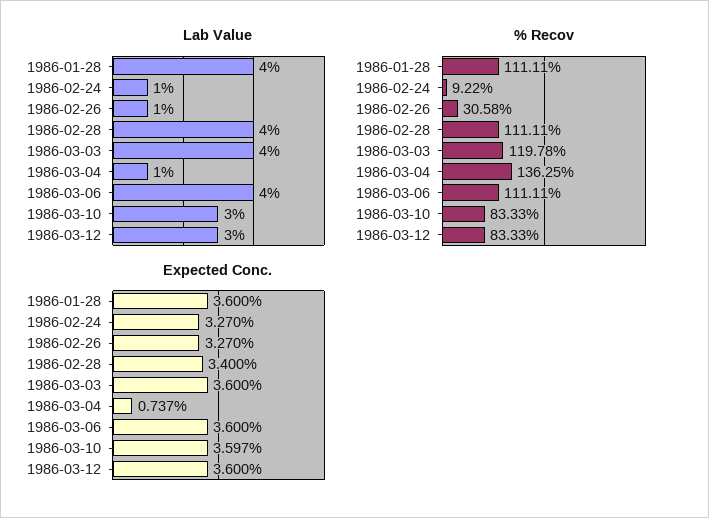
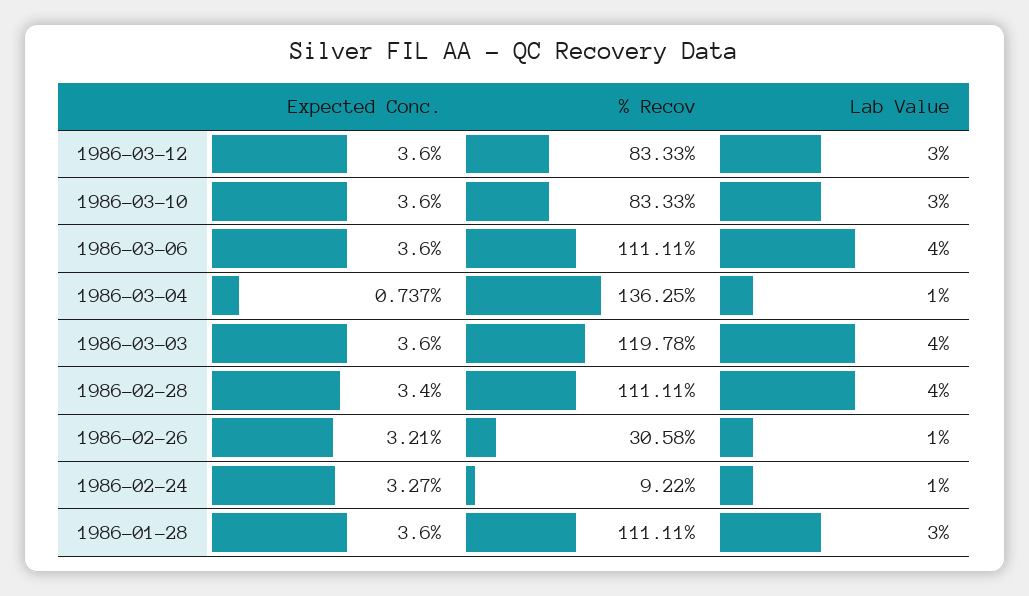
Lab Value, 1986-01-28: 4 -> 3
Expected Conc., 1986-02-26: 3.27 -> 3.21
Expected Conc., 1986-03-10: 3.597 -> 3.6

